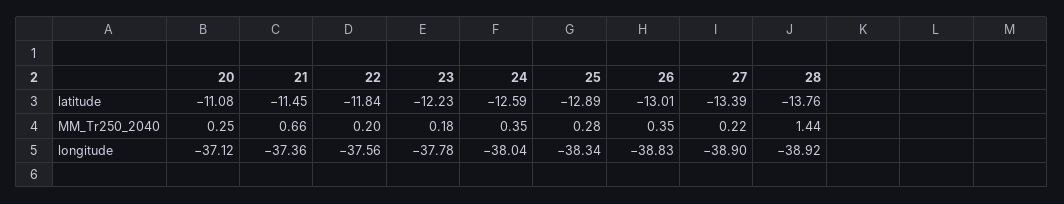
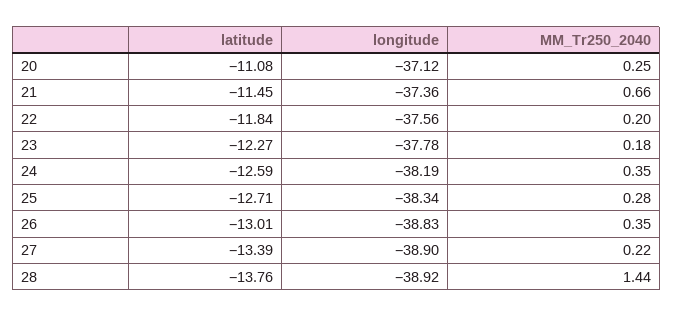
23, latitude: -12.23 -> -12.27
25, latitude: -12.89 -> -12.71
24, longitude: -38.04 -> -38.19

